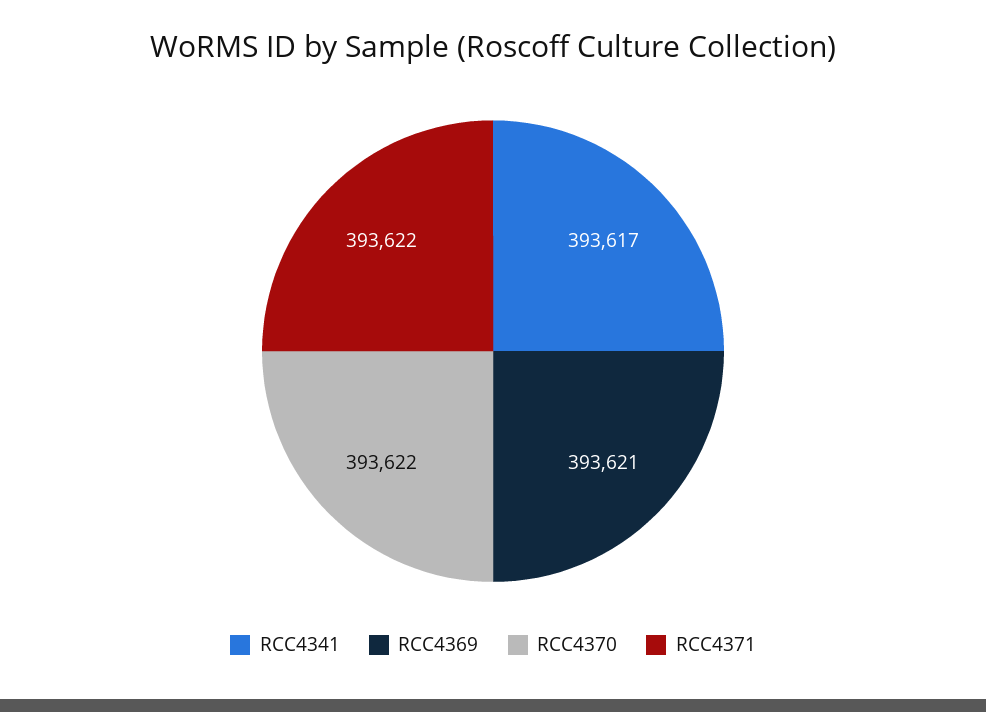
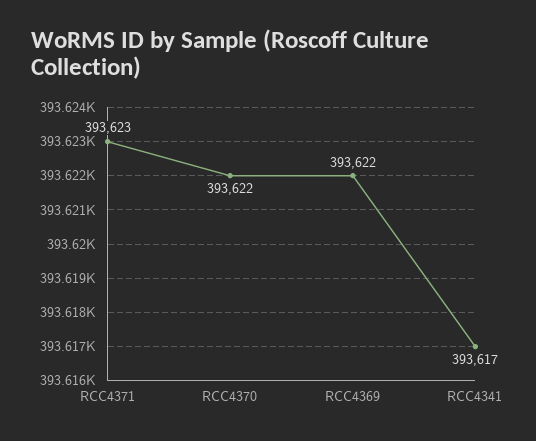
RCC4369: 393621 -> 393622
RCC4371: 393622 -> 393623

